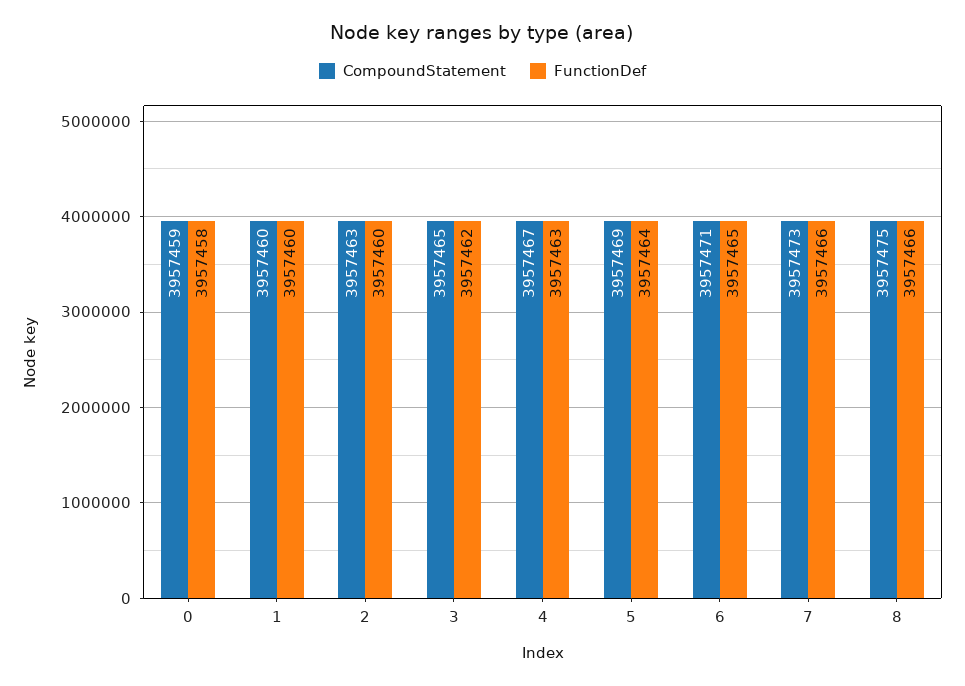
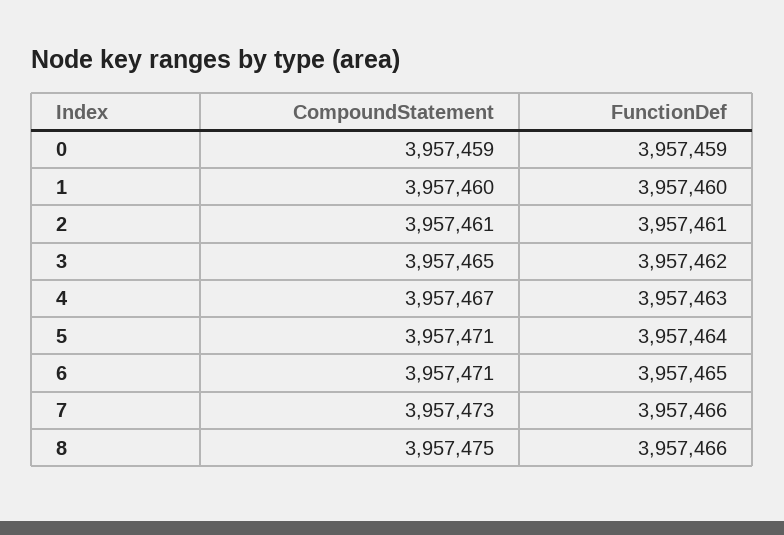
FunctionDef, 0: 3957458 -> 3957459
CompoundStatement, 2: 3957463 -> 3957461
FunctionDef, 2: 3957460 -> 3957461
CompoundStatement, 5: 3957469 -> 3957471

